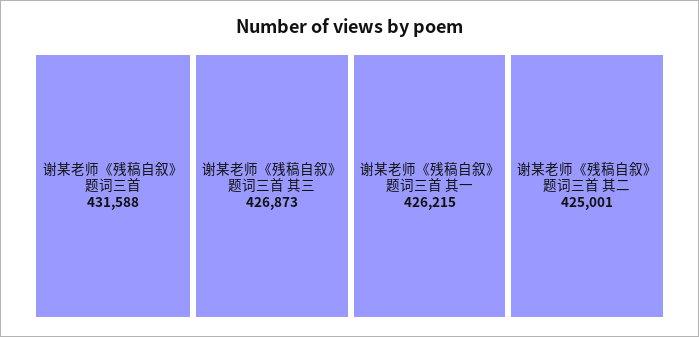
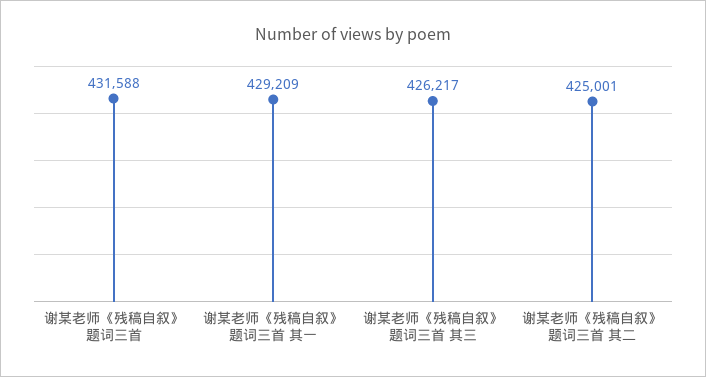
谢某老师《残稿自叙》题词三首 其三: 426873 -> 426217
谢某老师《残稿自叙》题词三首 其一: 426215 -> 429209

